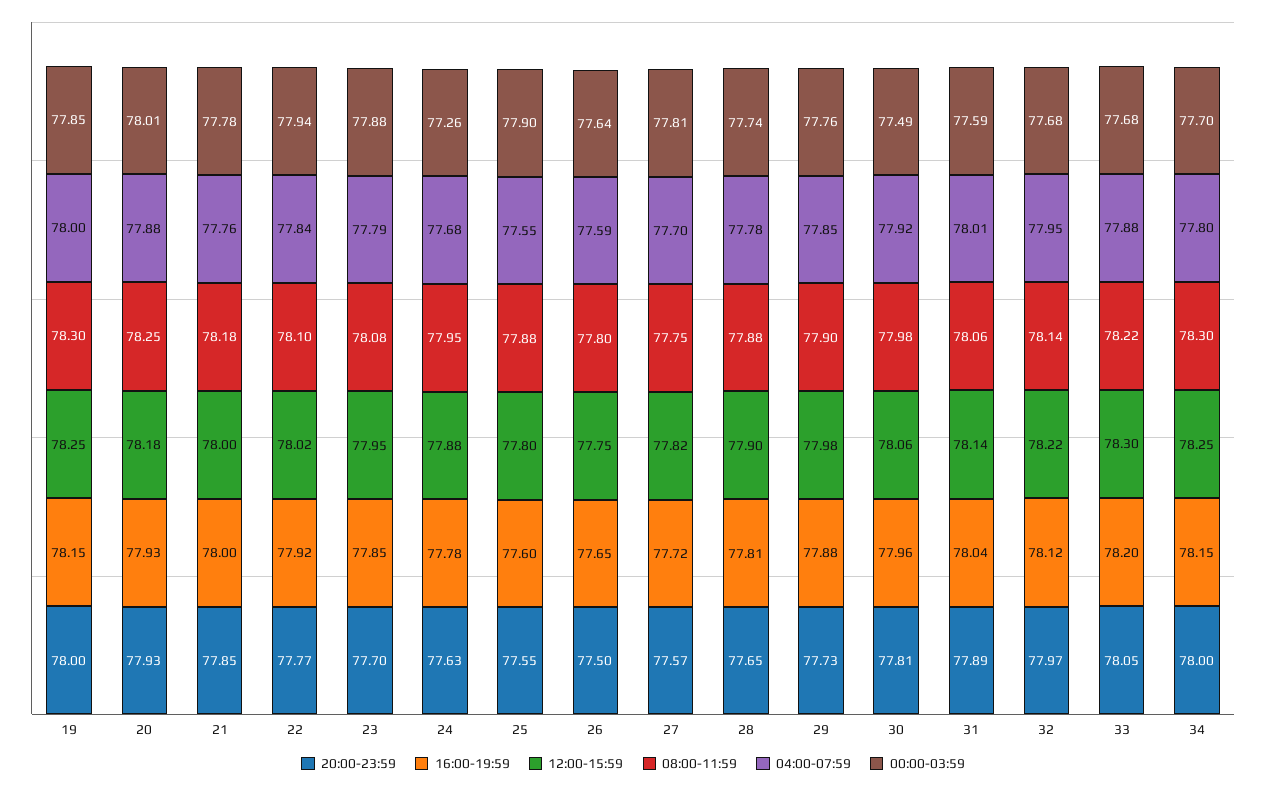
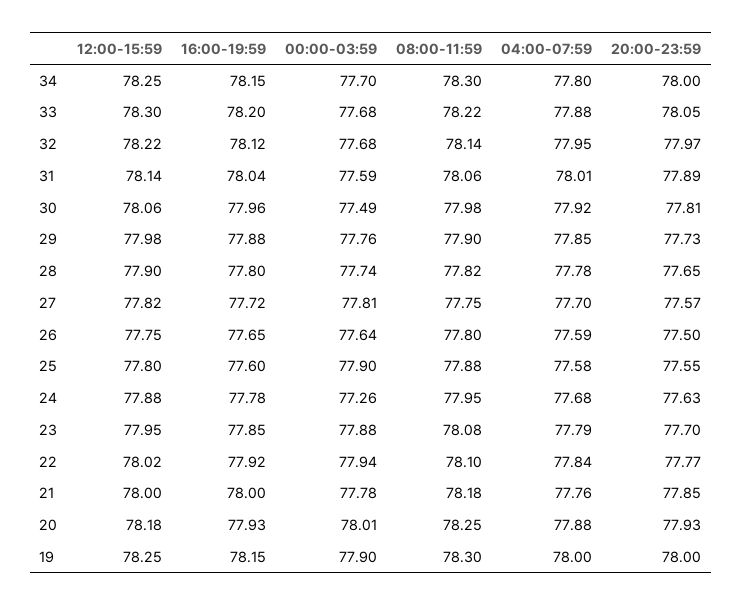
00:00-03:59, 19: 77.85 -> 77.9
04:00-07:59, 25: 77.55 -> 77.58
16:00-19:59, 28: 77.81 -> 77.8
08:00-11:59, 28: 77.88 -> 77.82

